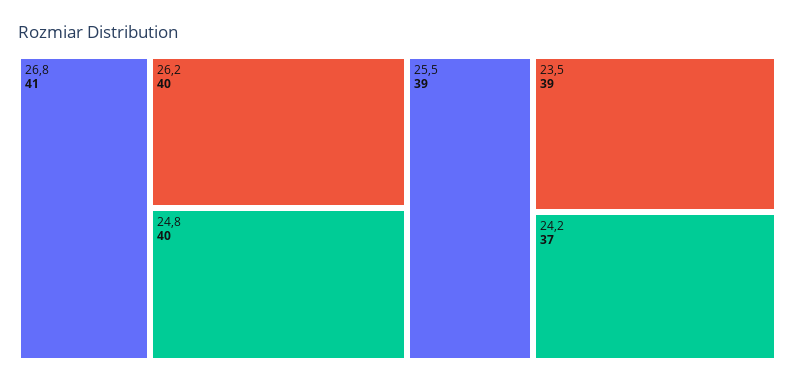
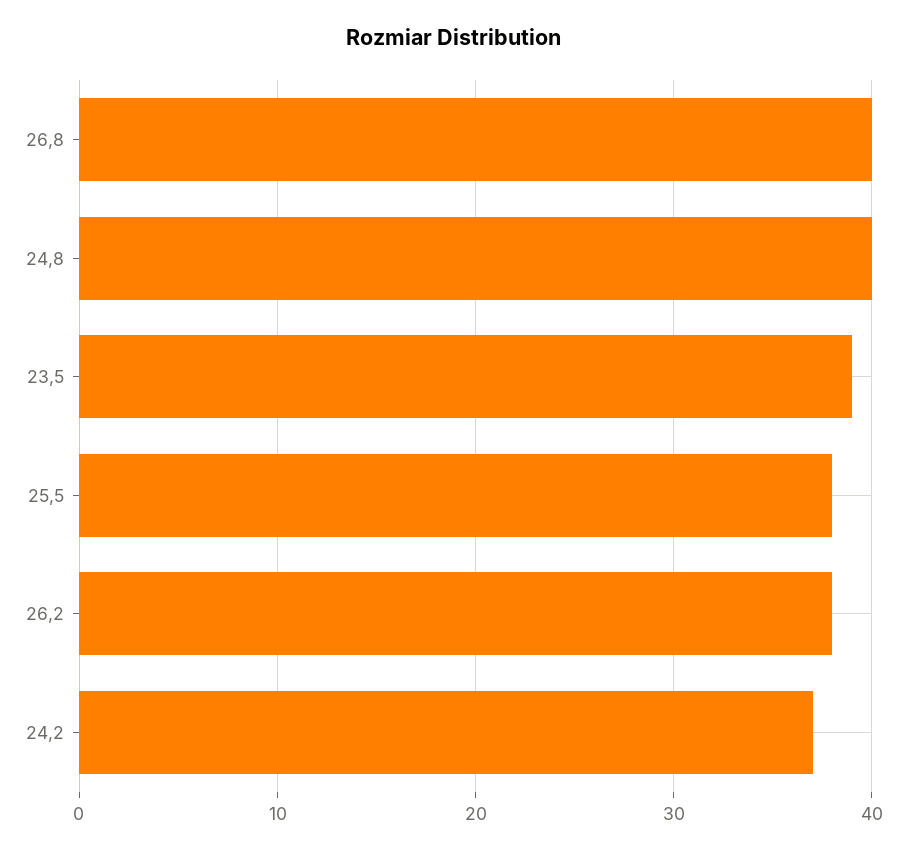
26,8: 41 -> 40
26,2: 40 -> 38
25,5: 39 -> 38

